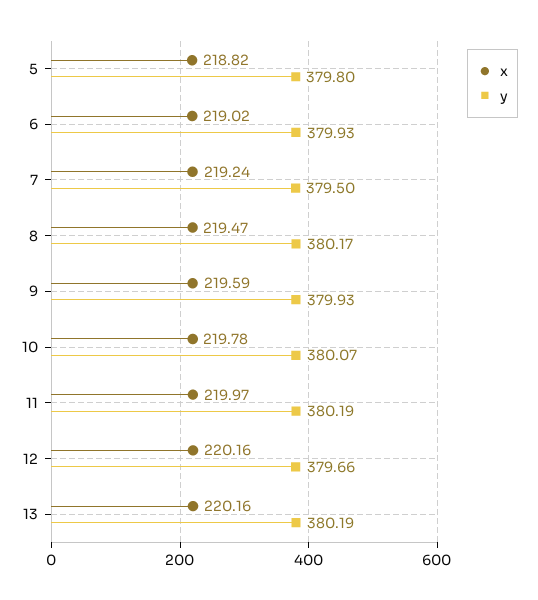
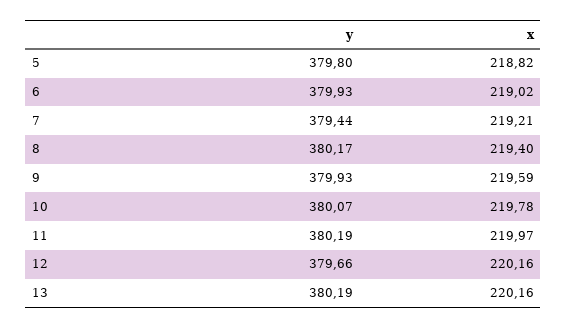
x, 7: 219.24 -> 219.21
y, 7: 379.5 -> 379.44
x, 8: 219.47 -> 219.4

